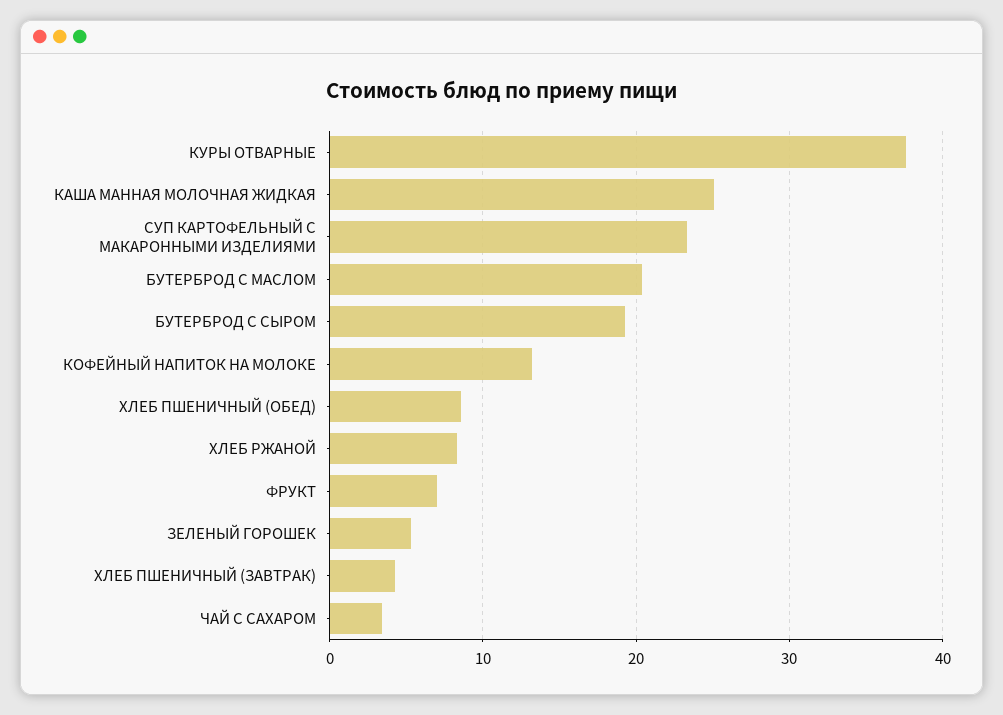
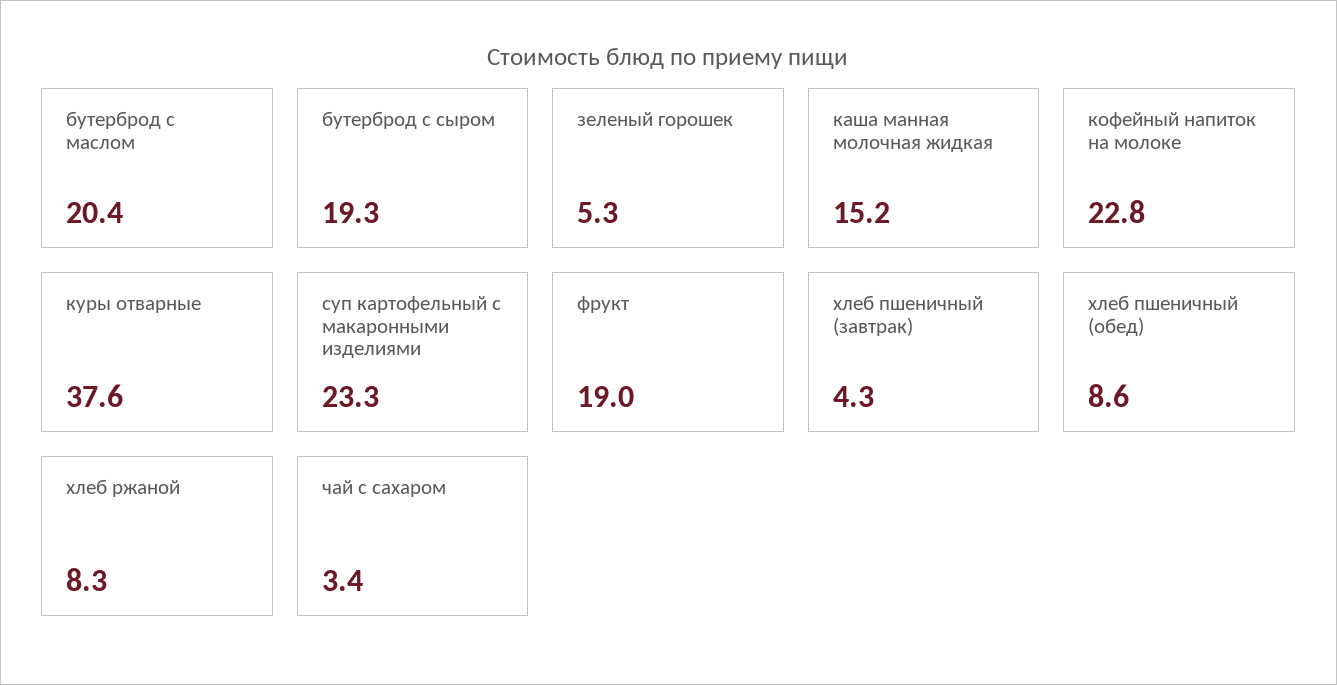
КАША МАННАЯ МОЛОЧНАЯ ЖИДКАЯ: 25 -> 15.2
КОФЕЙНЫЙ НАПИТОК НА МОЛОКЕ: 13 -> 22.8
ФРУКТ: 7 -> 19

